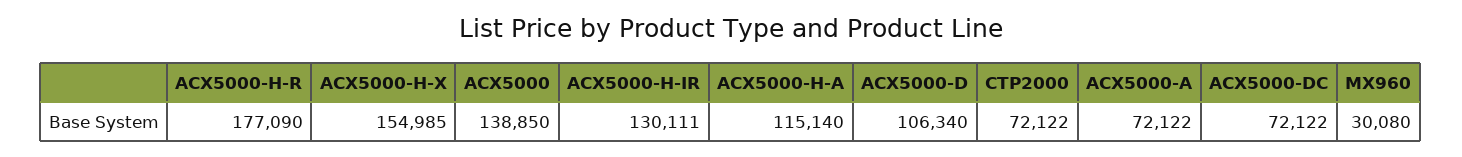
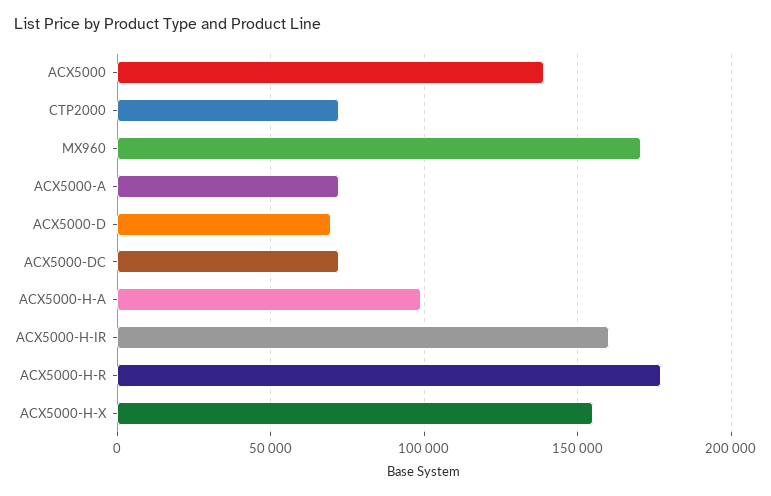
ACX5000-H-IR: 130111 -> 160000
ACX5000-H-A: 115140 -> 100000
ACX5000-D: 106340 -> 70000
MX960: 30080 -> 170000

